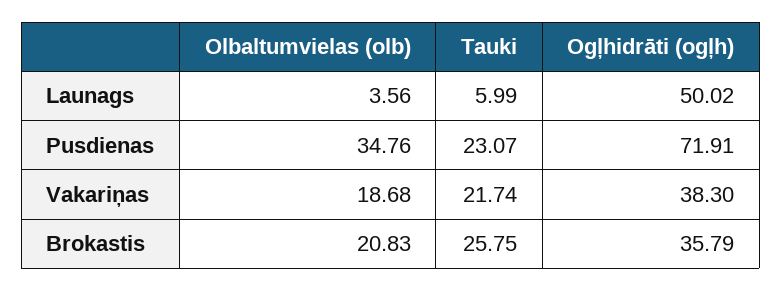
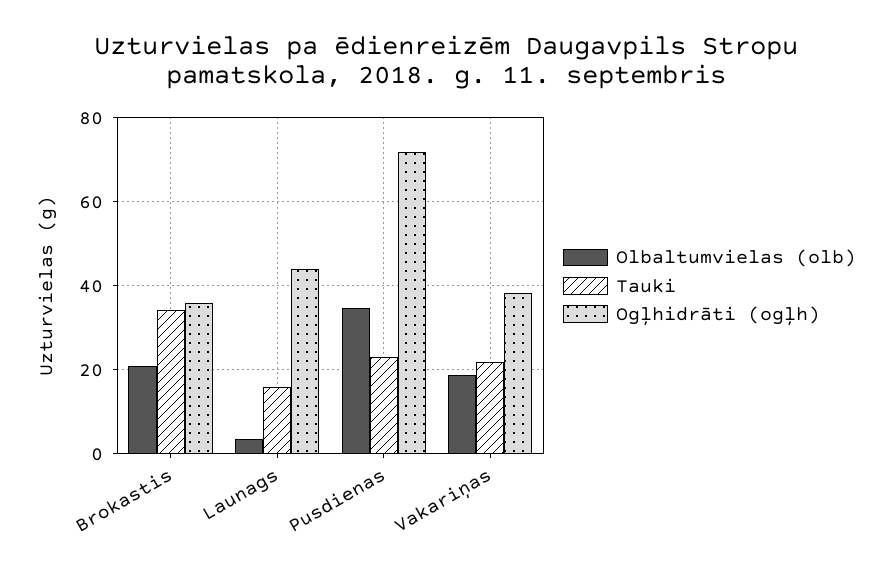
Tauki, Launags: 5.99 -> 16
Ogļhidrāti (ogļh), Launags: 50.02 -> 44
Tauki, Brokastis: 25.75 -> 34

